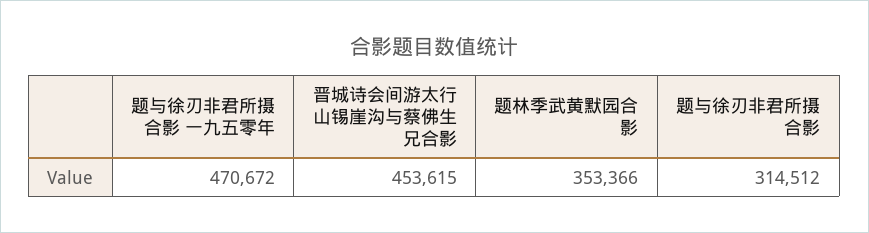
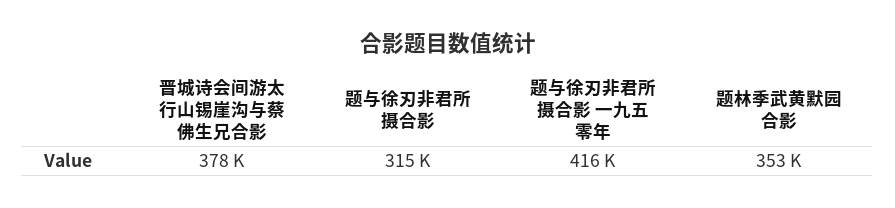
题与徐刃非君所摄合影 一九五零年: 470672 -> 416000
晋城诗会间游太行山锡崖沟与蔡佛生兄合影: 453615 -> 378000

